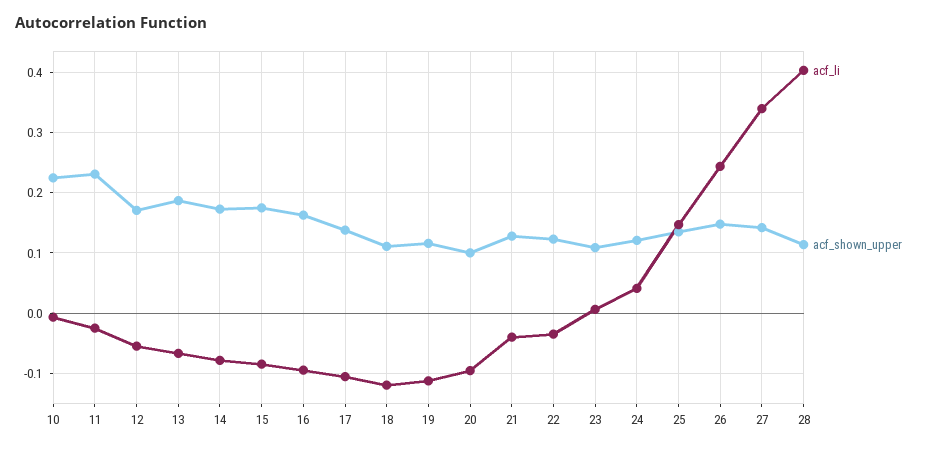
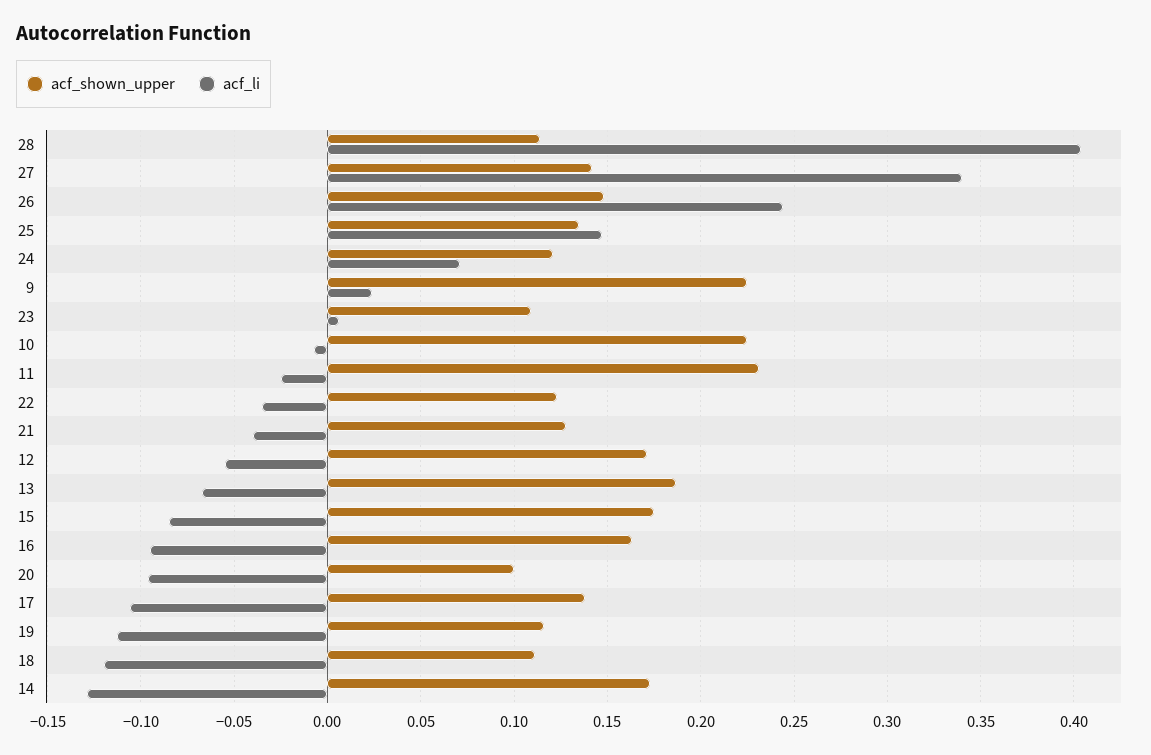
acf_li, 14: -0.08 -> -0.13
acf_li, 24: 0.04 -> 0.07
acf_shown_upper, 9: none -> 0.225
acf_li, 9: none -> 0.025

